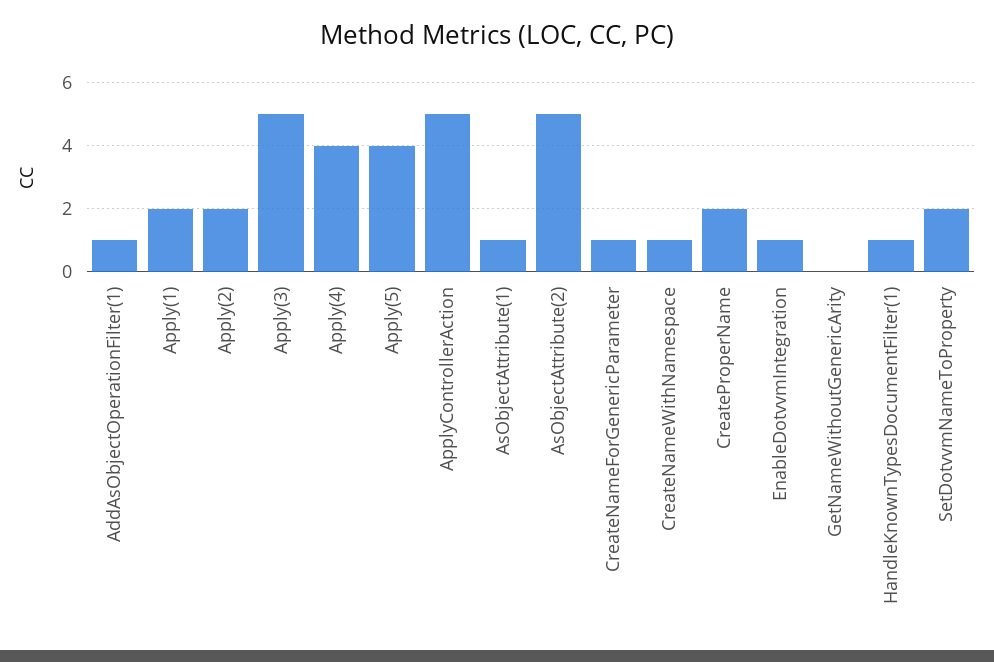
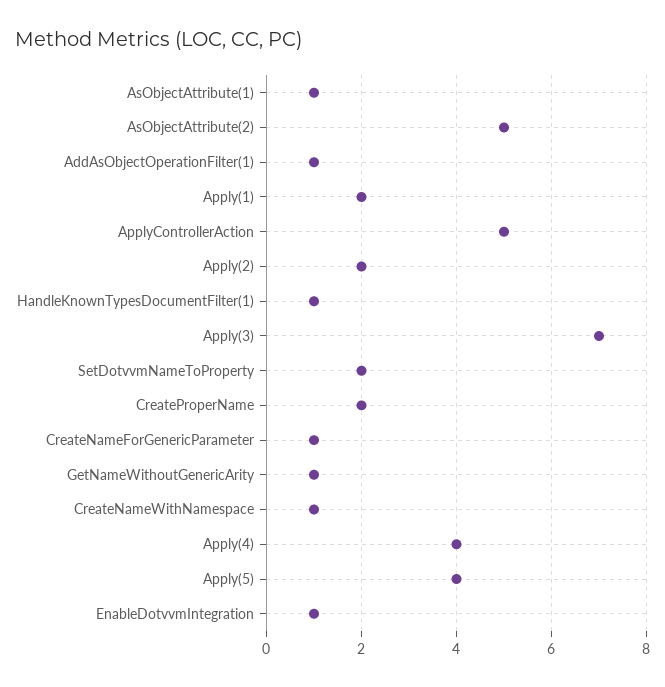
Apply(3): 5 -> 7
GetNameWithoutGenericArity: 0 -> 1

